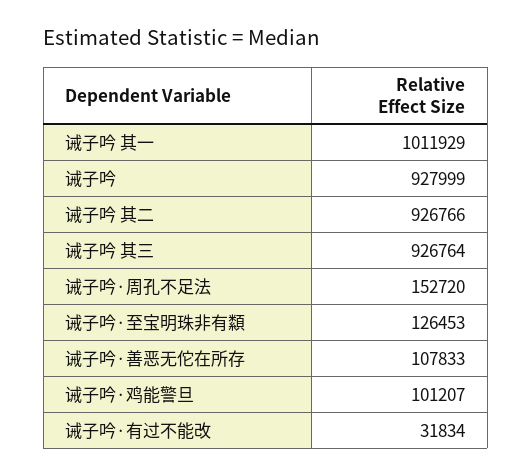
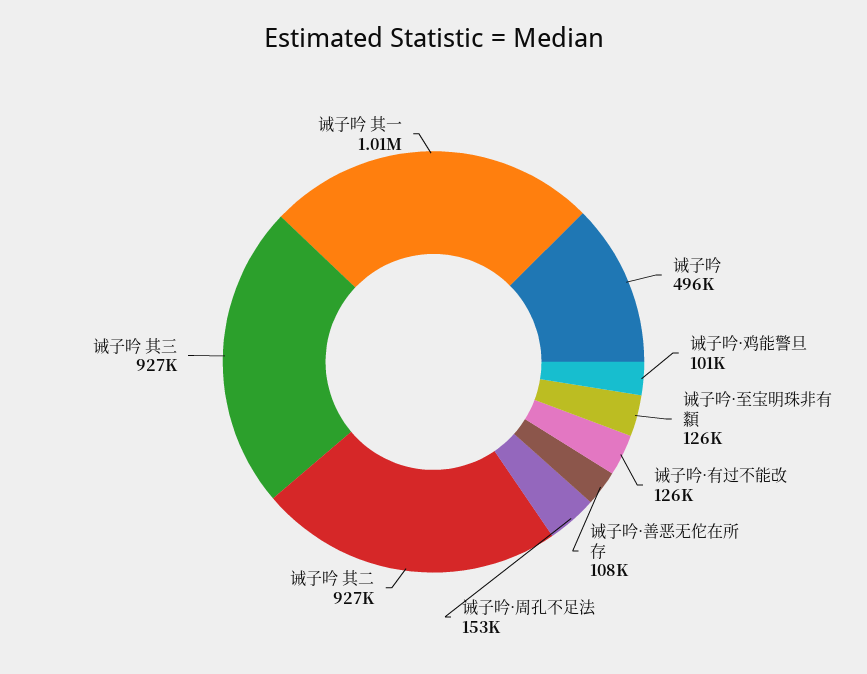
诫子吟: 927999 -> 496000
诫子吟·有过不能改: 31834 -> 126000

